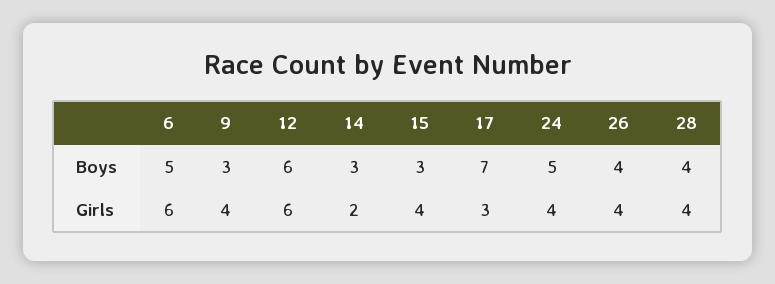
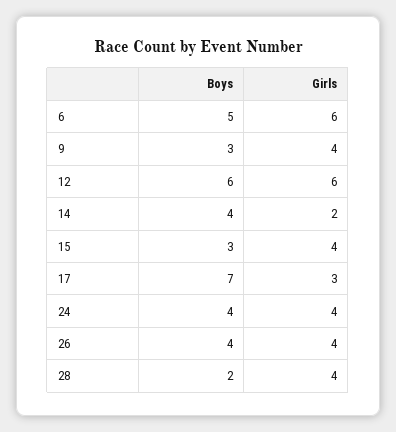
14, Boys: 3 -> 4
24, Boys: 5 -> 4
28, Boys: 4 -> 2

